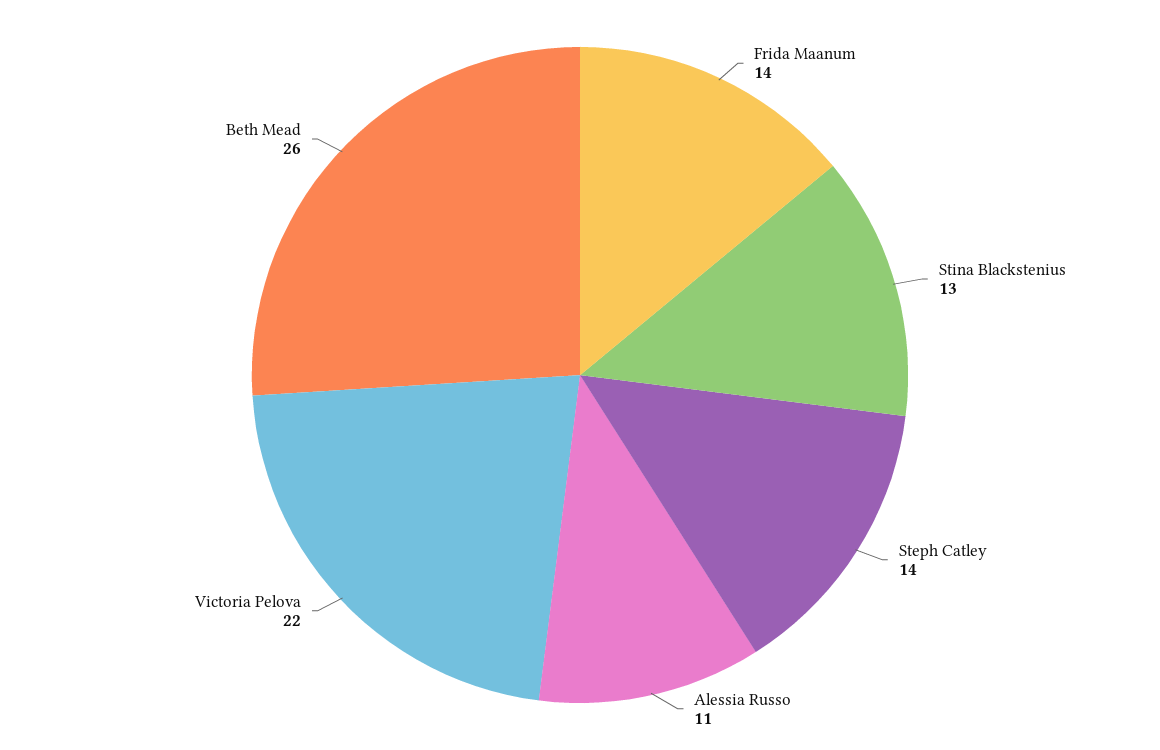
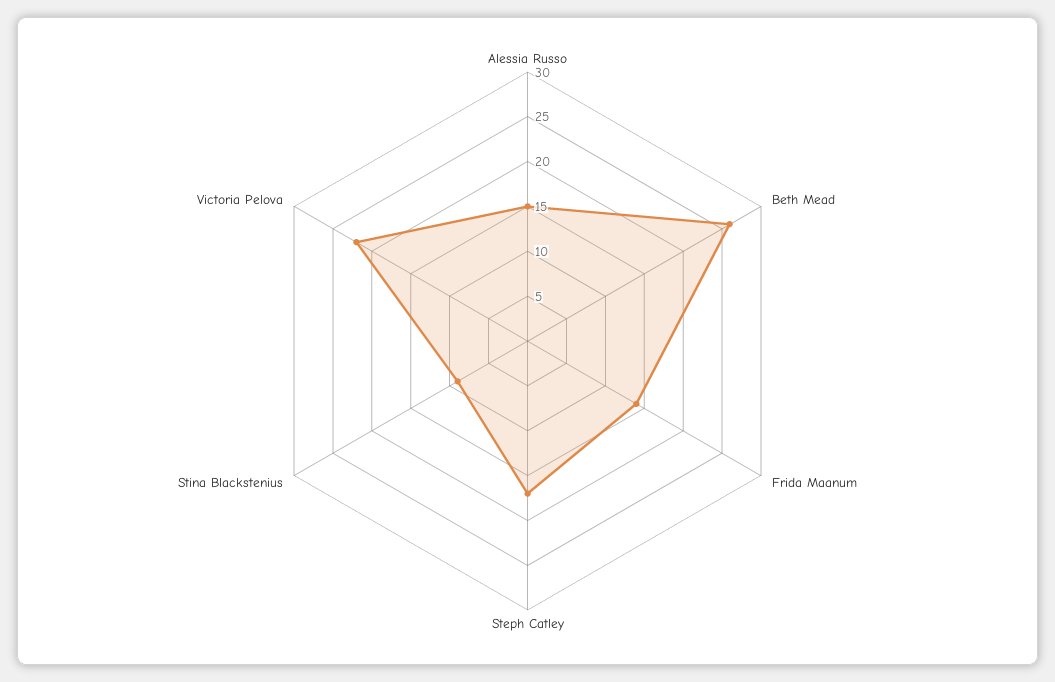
Stina Blackstenius: 13 -> 9
Steph Catley: 14 -> 17
Alessia Russo: 11 -> 15

